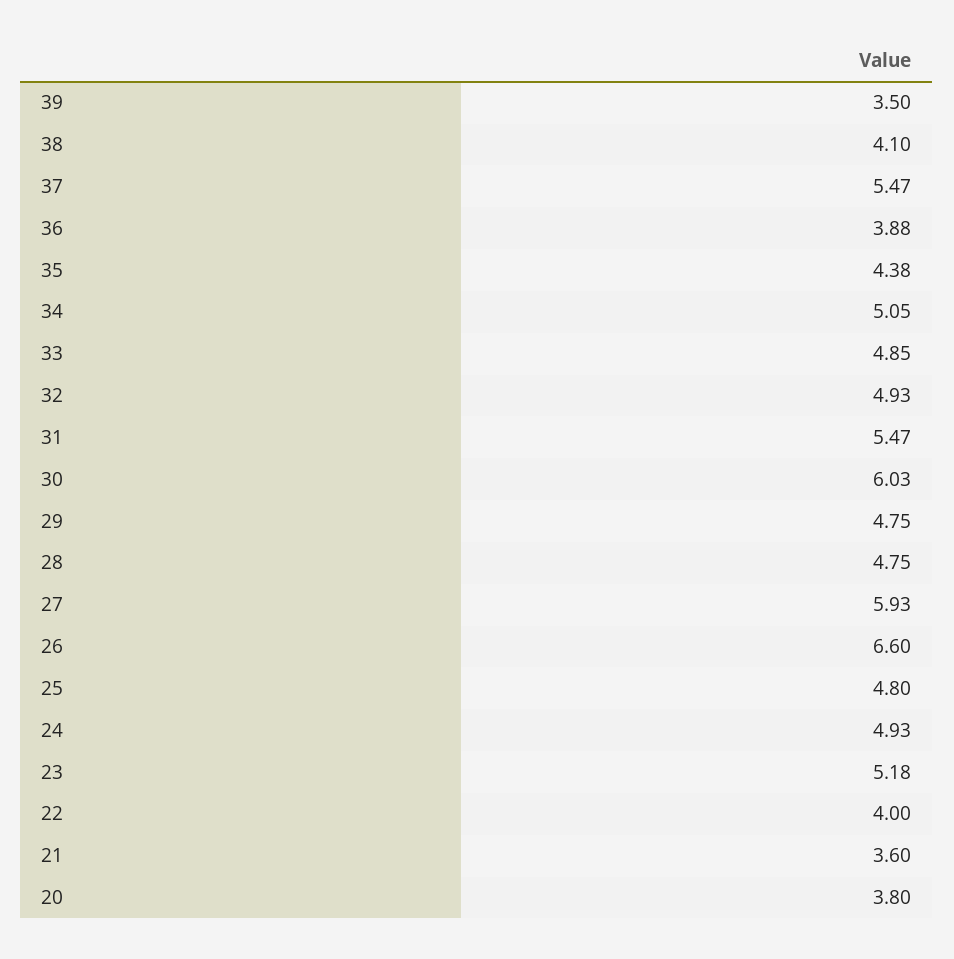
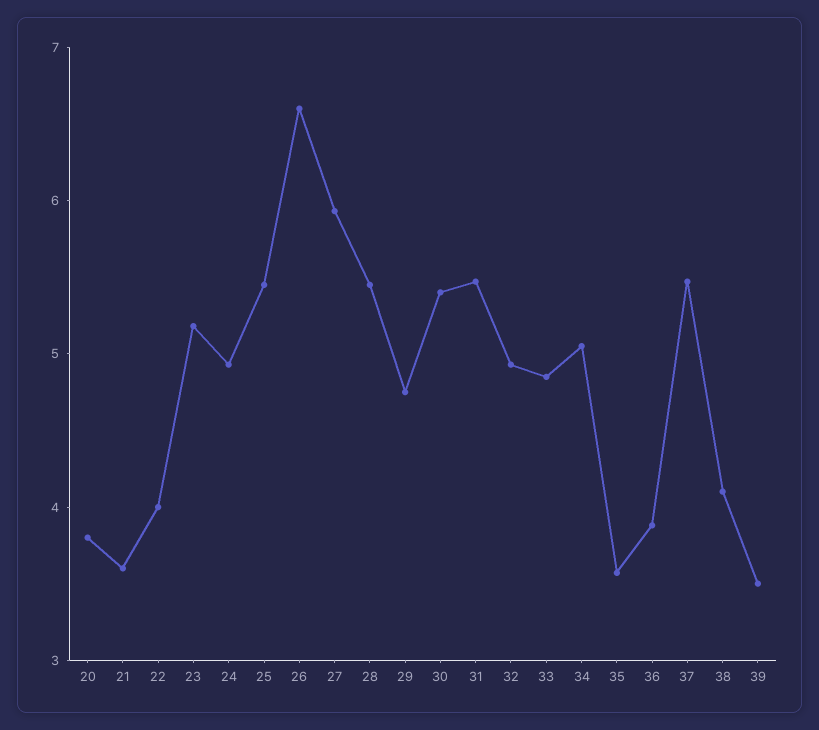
35: 4.38 -> 3.6
30: 6.03 -> 5.4
28: 4.75 -> 5.4
25: 4.8 -> 5.4

